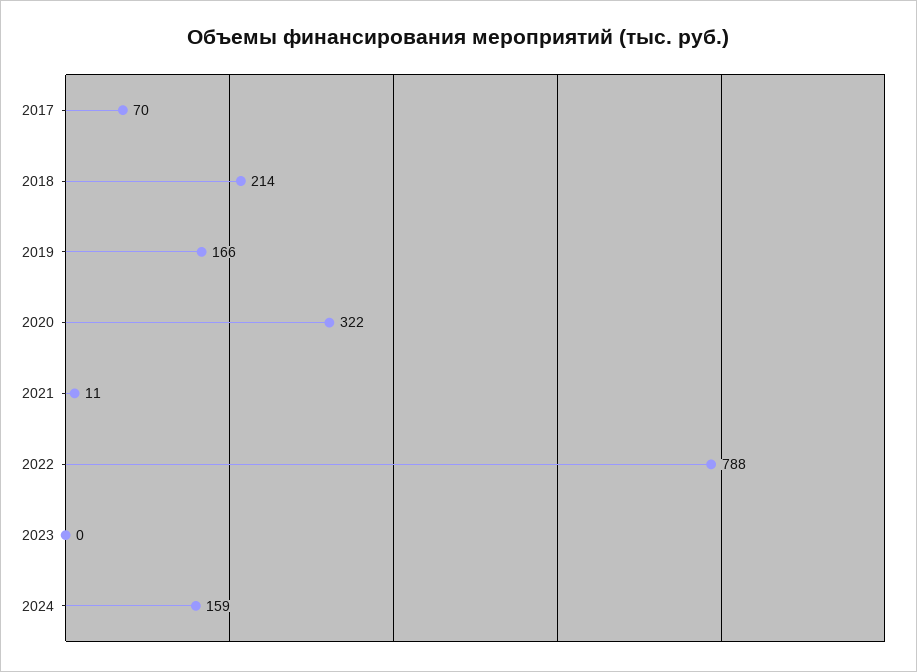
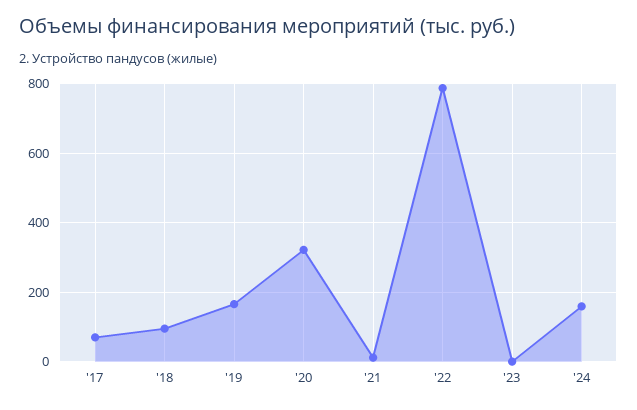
2018: 214 -> 100

